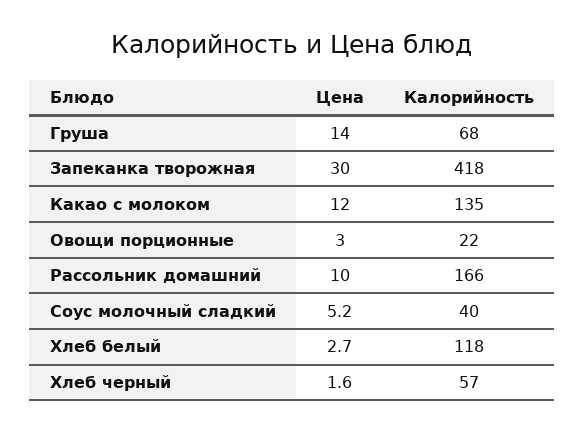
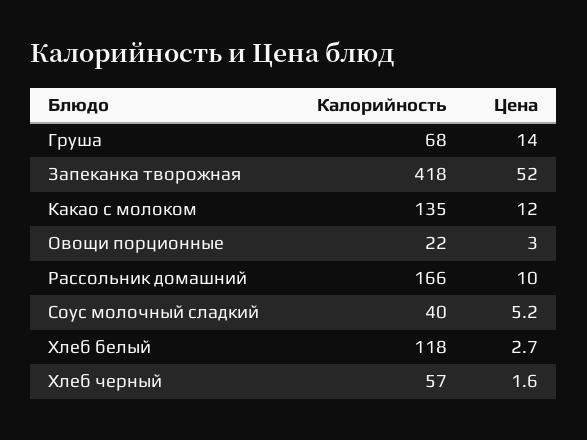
Цена, Запеканка творожная: 30 -> 52

